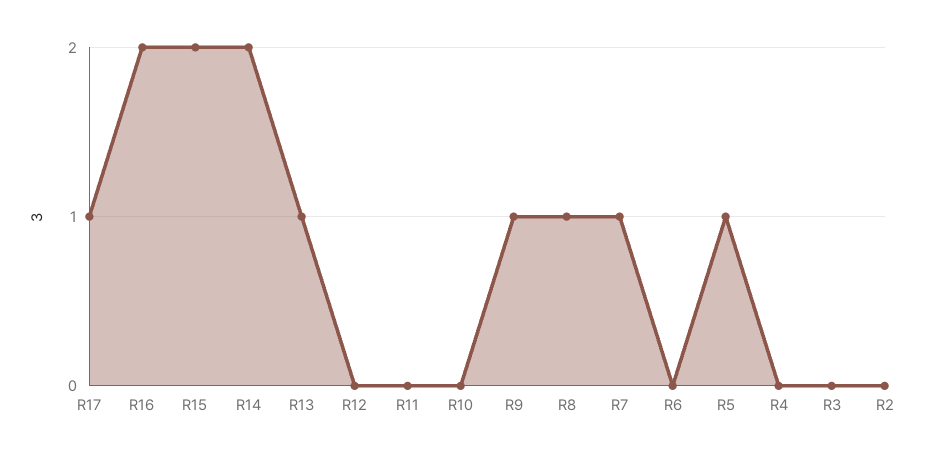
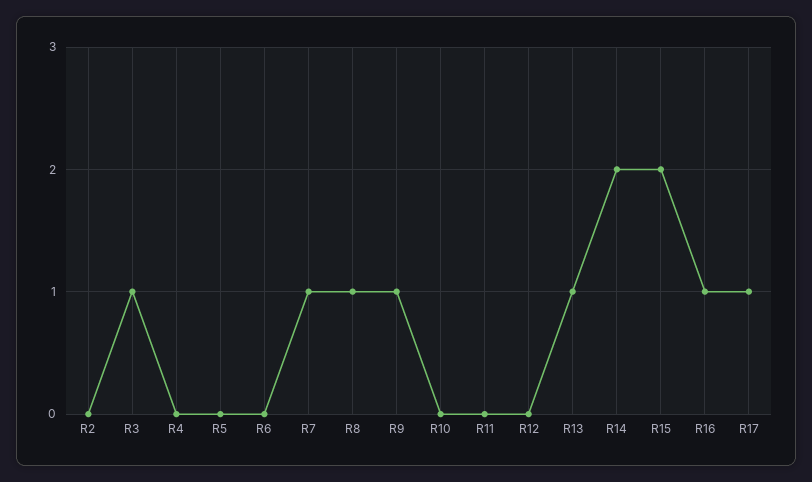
R16: 2 -> 1
R5: 1 -> 0
R3: 0 -> 1

